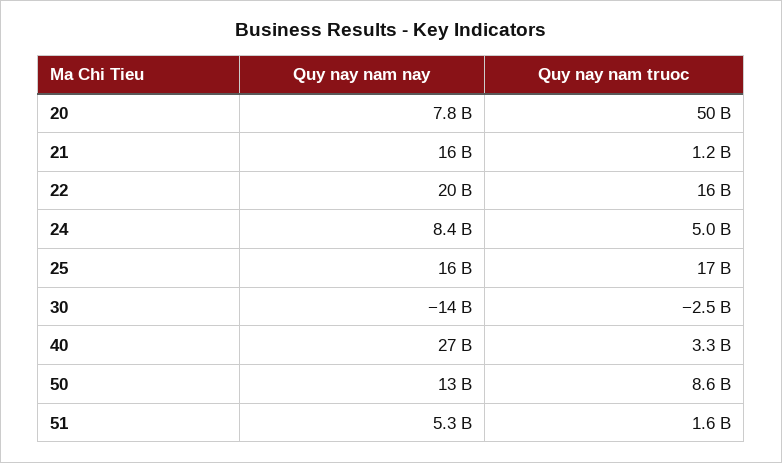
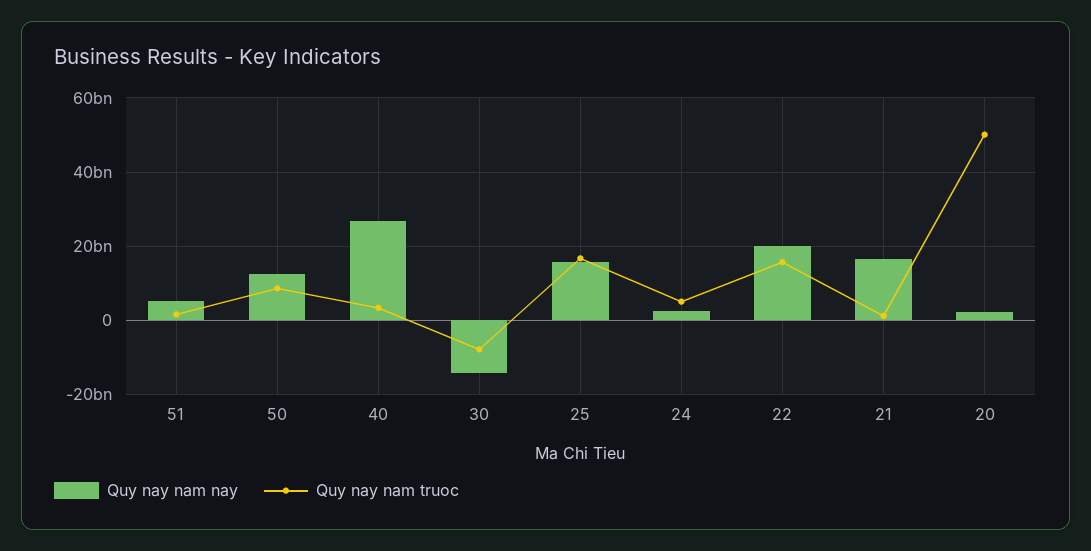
Quy nay nam nay, 20: 7800000000 -> 2000000000
Quy nay nam nay, 24: 8400000000 -> 2000000000
Quy nay nam truoc, 30: -2500000000 -> -8000000000

